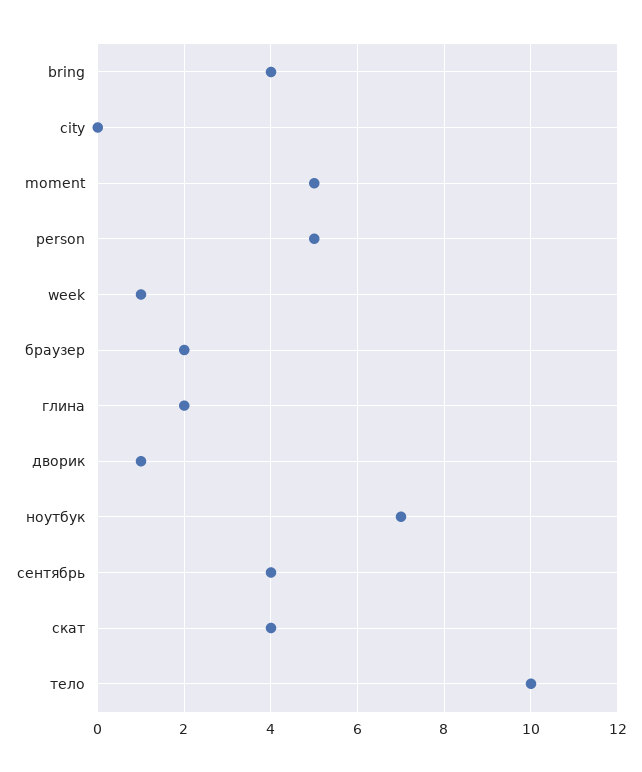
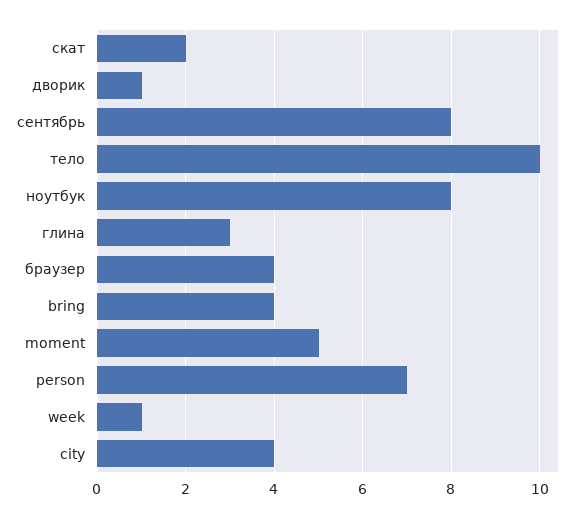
city: 0 -> 4
person: 5 -> 7
браузер: 2 -> 4
глина: 2 -> 3
ноутбук: 7 -> 8
сентябрь: 4 -> 8
скат: 4 -> 2

